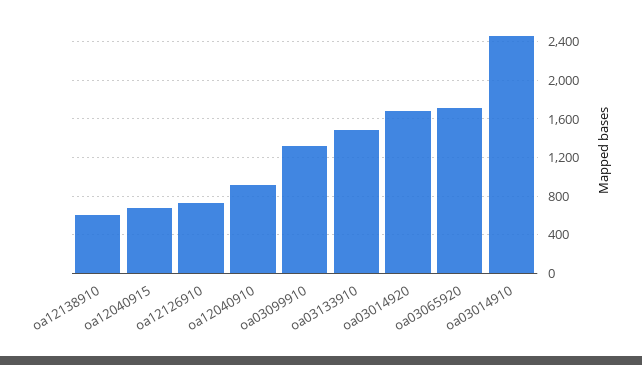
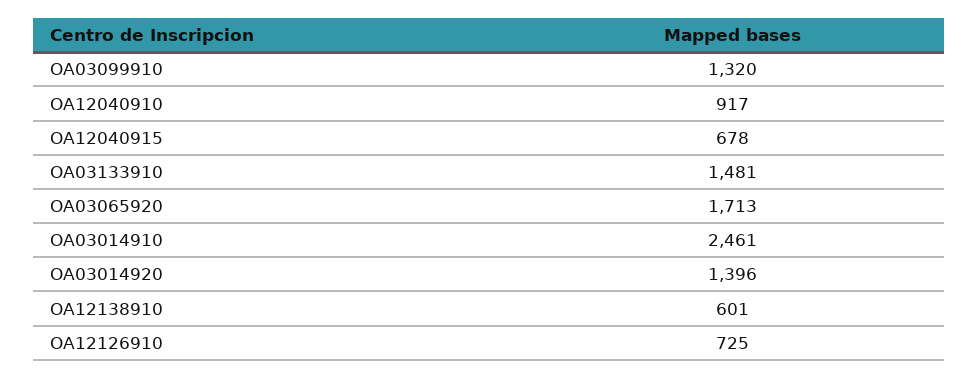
oa03014920: 1700 -> 1396

